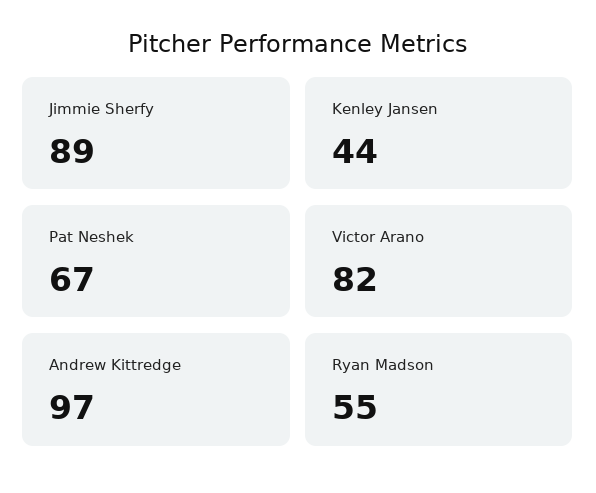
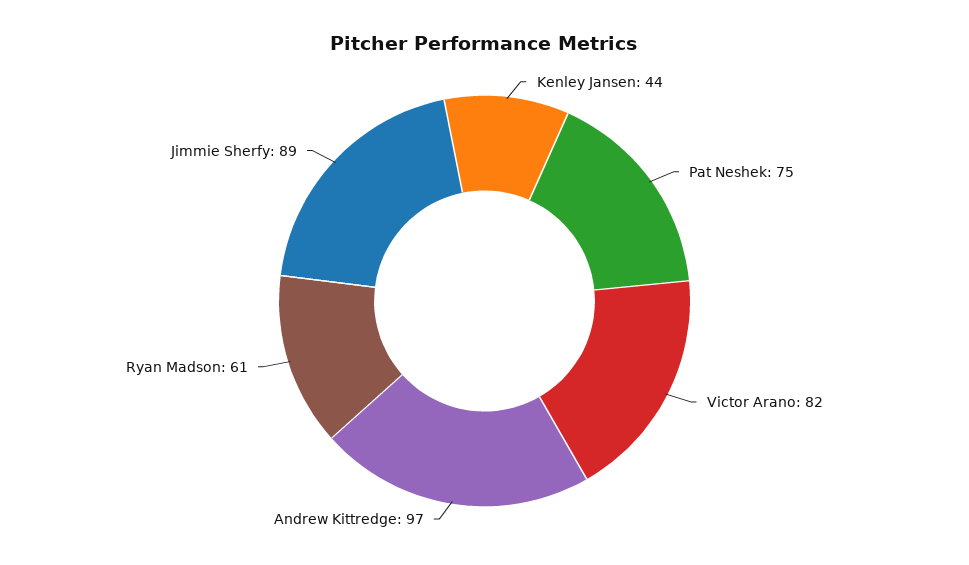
Pat Neshek: 67 -> 75
Ryan Madson: 55 -> 61

